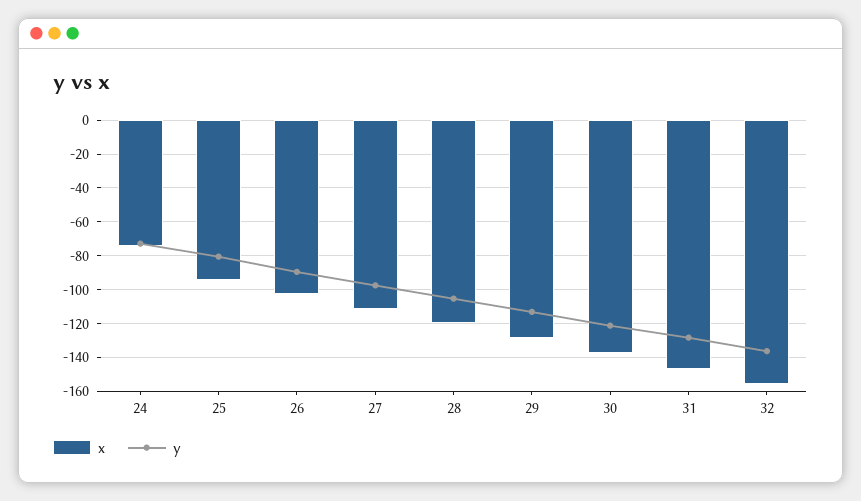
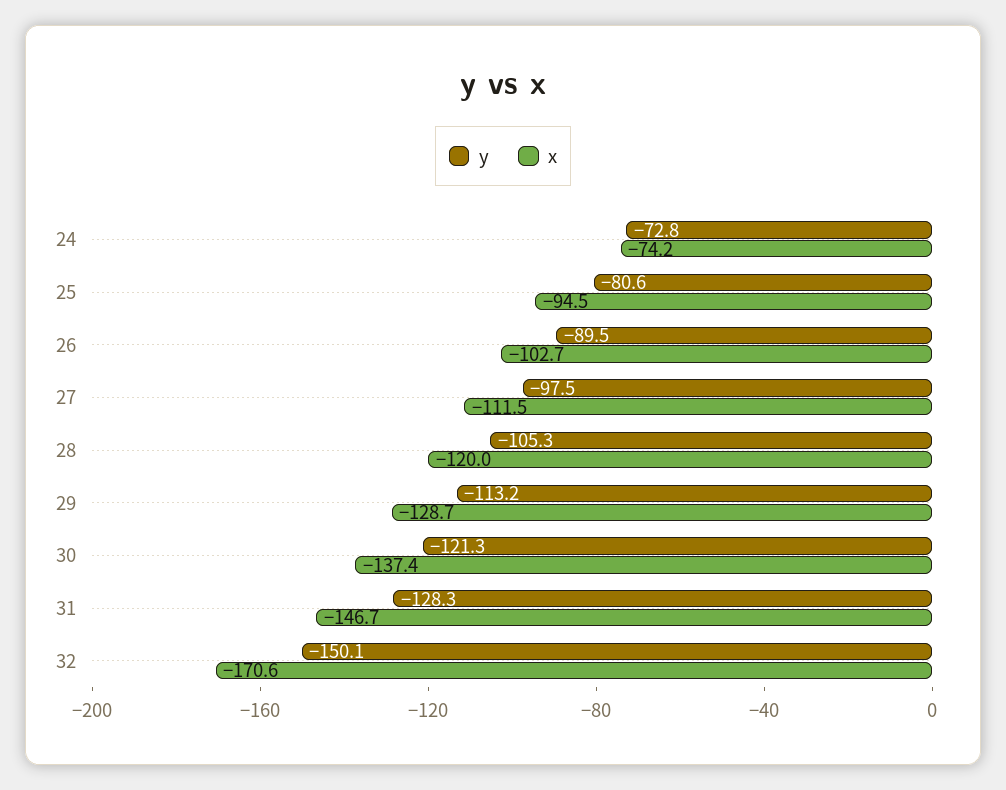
x, 32: -155 -> -170.6
y, 32: -135 -> -150.1

